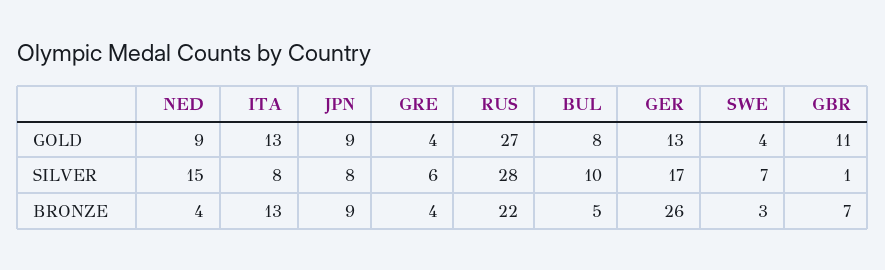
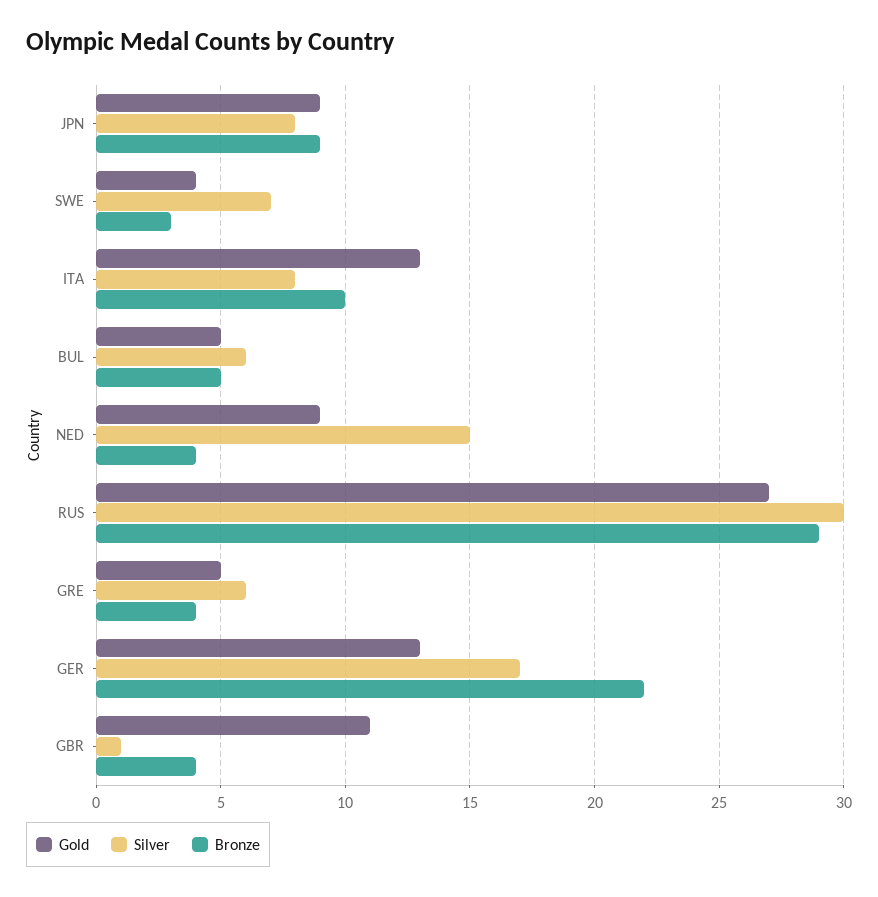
GOLD, GRE: 4 -> 5
GOLD, BUL: 8 -> 5
SILVER, RUS: 28 -> 30
SILVER, BUL: 10 -> 6
BRONZE, ITA: 13 -> 10
BRONZE, RUS: 22 -> 29
BRONZE, GER: 26 -> 22
BRONZE, GBR: 7 -> 4

